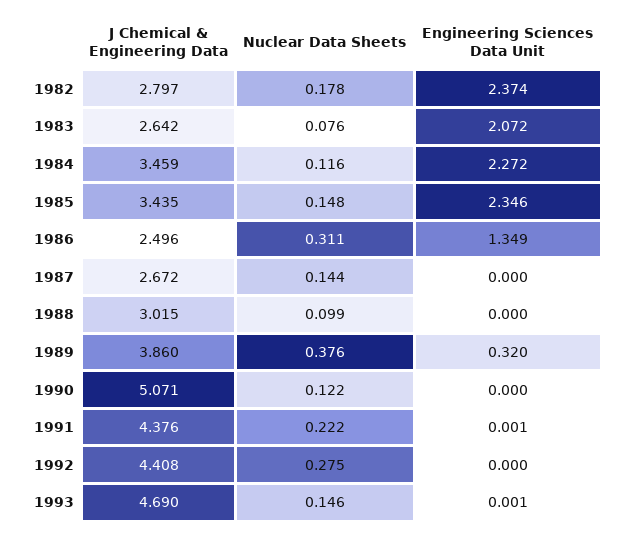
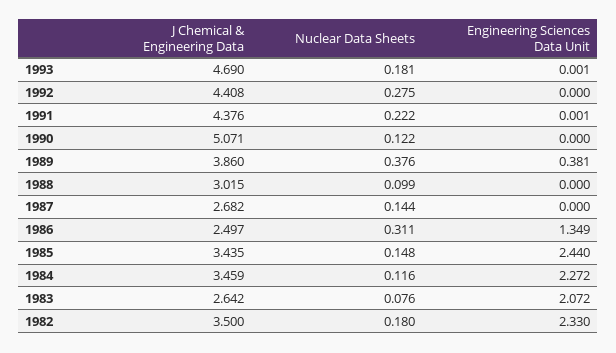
J Chemical & Engineering Data, 1982: 2.797 -> 3.5
Nuclear Data Sheets, 1982: 0.178 -> 0.18
Engineering Sciences Data Unit, 1982: 2.374 -> 2.33
Engineering Sciences Data Unit, 1985: 2.346 -> 2.44
J Chemical & Engineering Data, 1986: 2.496 -> 2.497
J Chemical & Engineering Data, 1987: 2.672 -> 2.682
Engineering Sciences Data Unit, 1989: 0.32 -> 0.381
Nuclear Data Sheets, 1993: 0.146 -> 0.181

